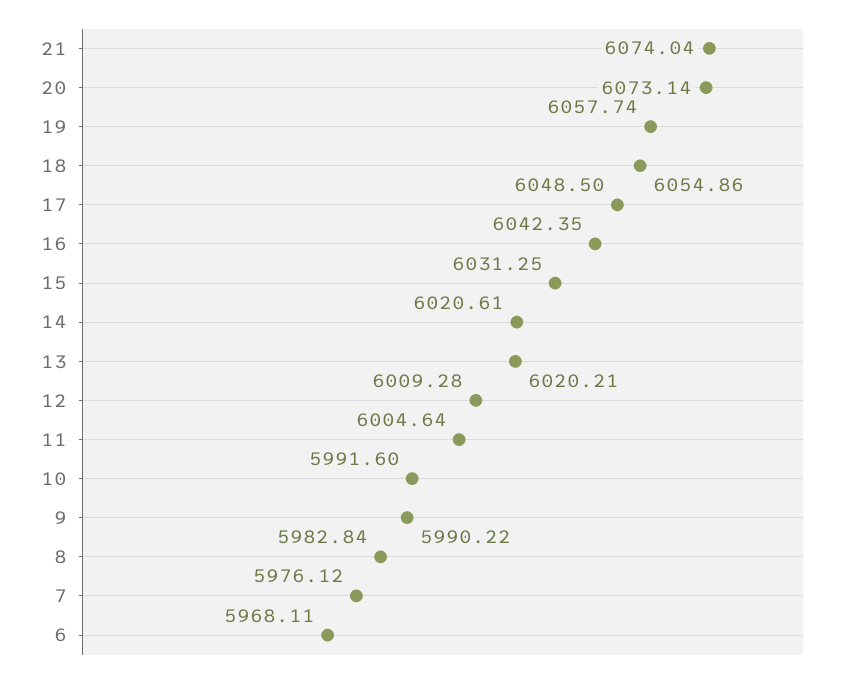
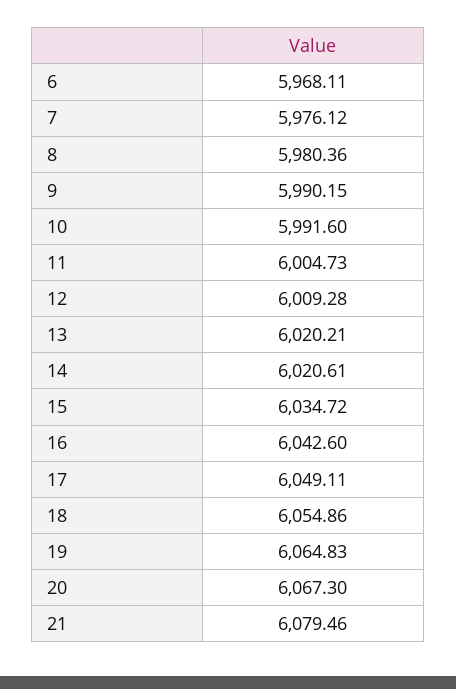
21: 6074.04 -> 6079.46
20: 6073.14 -> 6067.3
19: 6057.74 -> 6064.83
17: 6048.5 -> 6049.11
16: 6042.35 -> 6042.6
15: 6031.25 -> 6034.72
11: 6004.64 -> 6004.73
9: 5990.22 -> 5990.15
8: 5982.84 -> 5980.36

